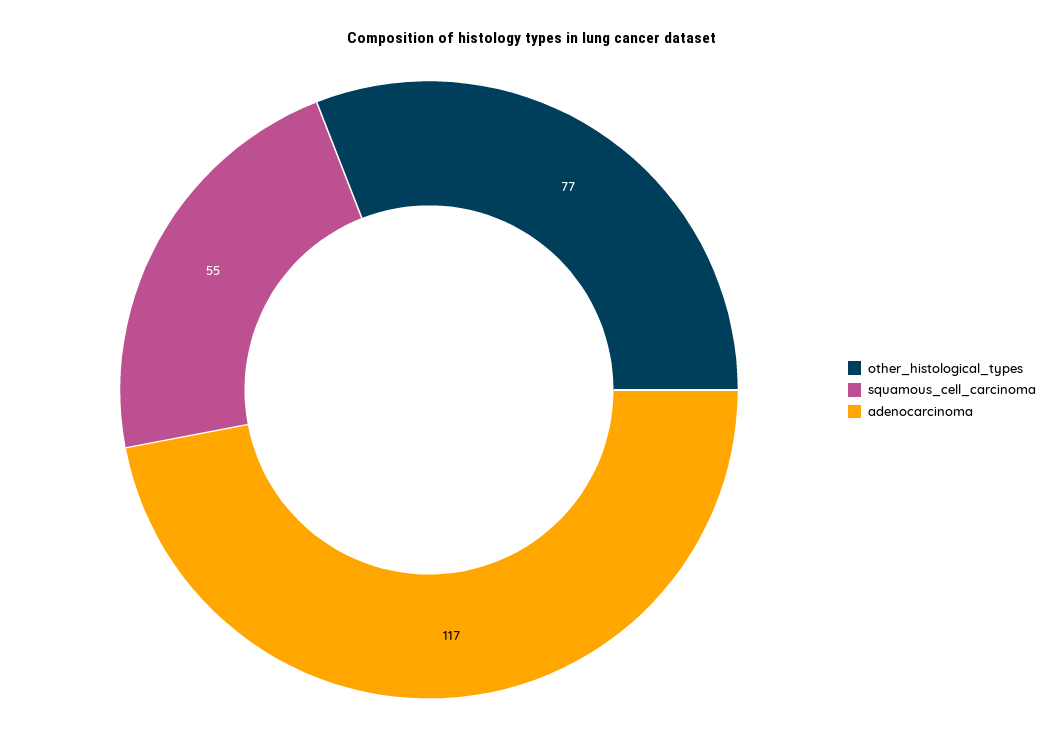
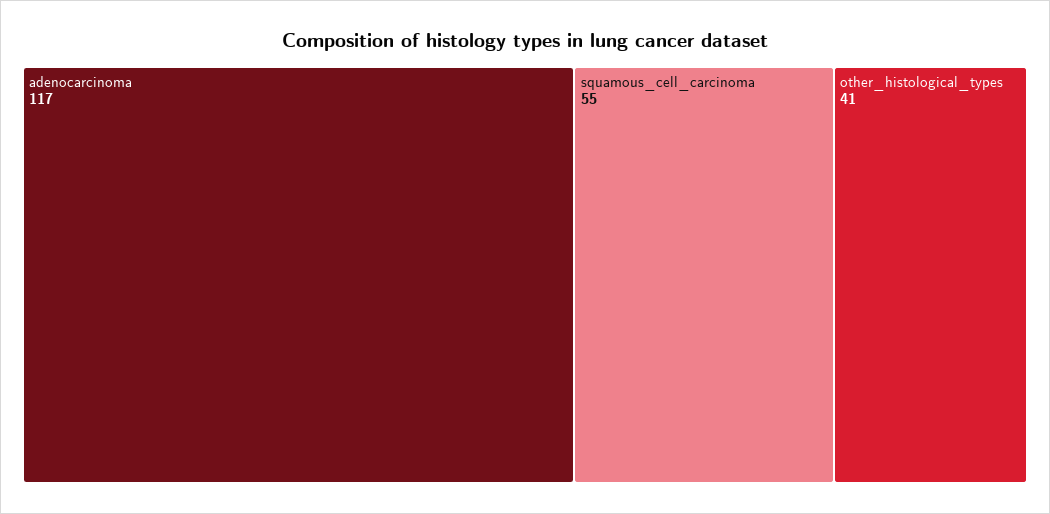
other_histological_types: 77 -> 41

